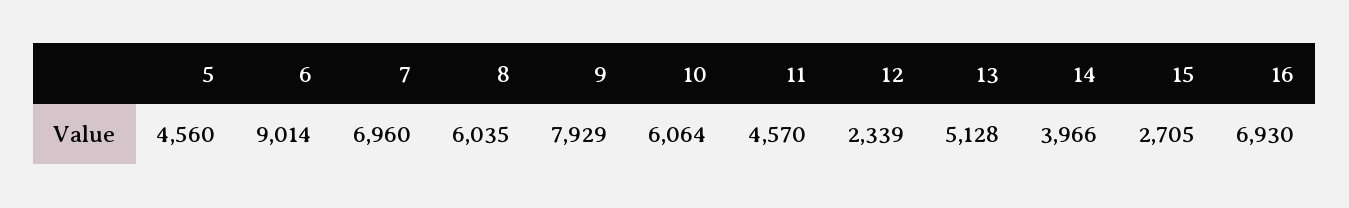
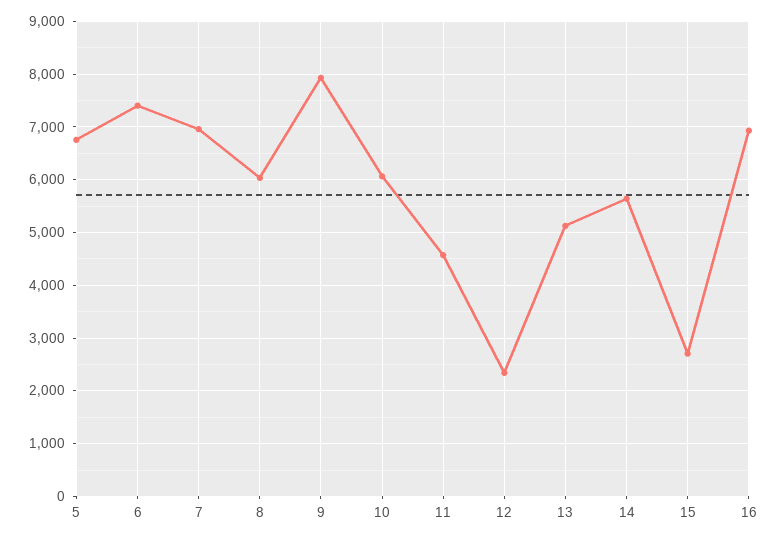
5: 4560 -> 6800
6: 9014 -> 7400
14: 3966 -> 5600

